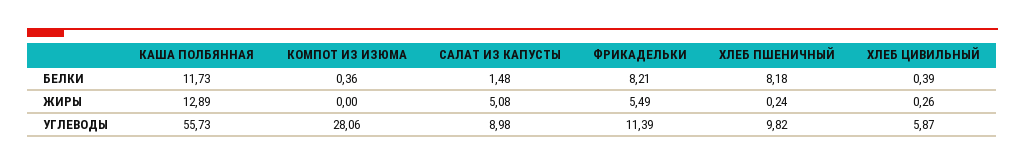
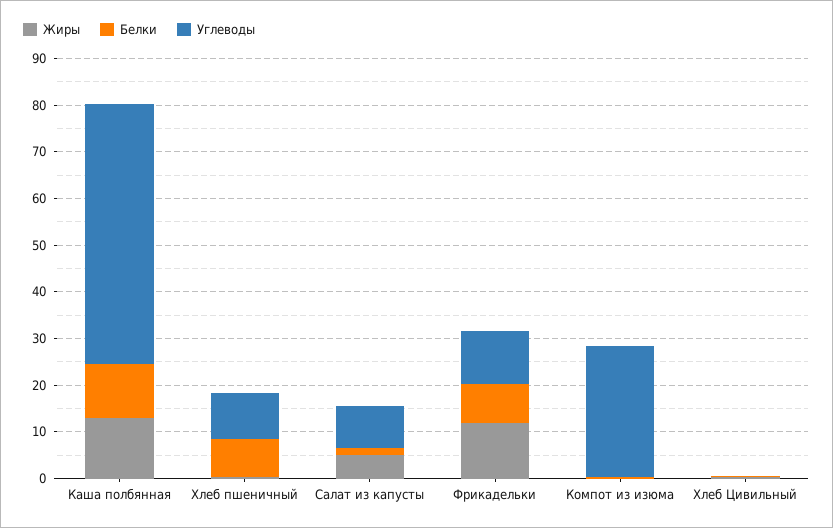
ЖИРЫ, ФРИКАДЕЛЬКИ: 5.49 -> 12
УГЛЕВОДЫ, ХЛЕБ ЦИВИЛЬНЫЙ: 5.87 -> 0

